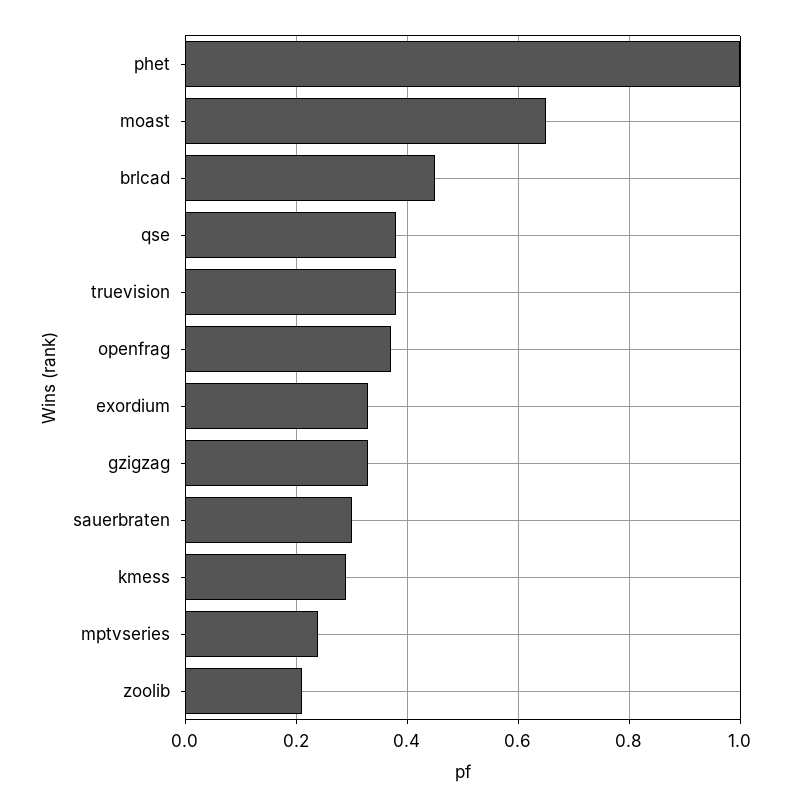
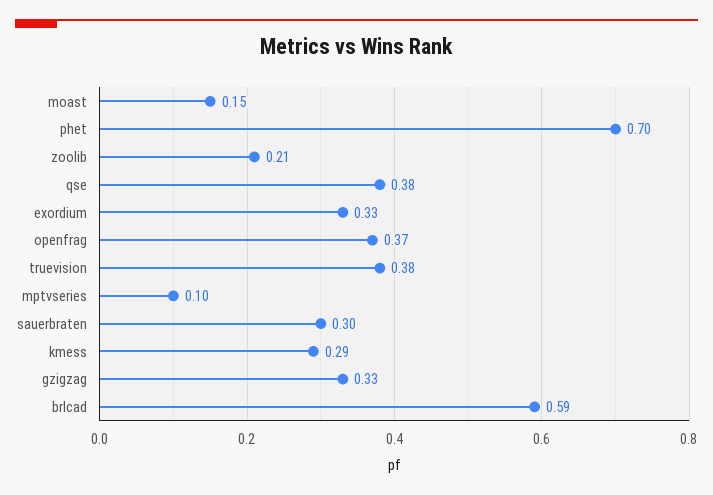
phet: 1 -> 0.7
moast: 0.65 -> 0.15
brlcad: 0.45 -> 0.59
mptvseries: 0.25 -> 0.1

